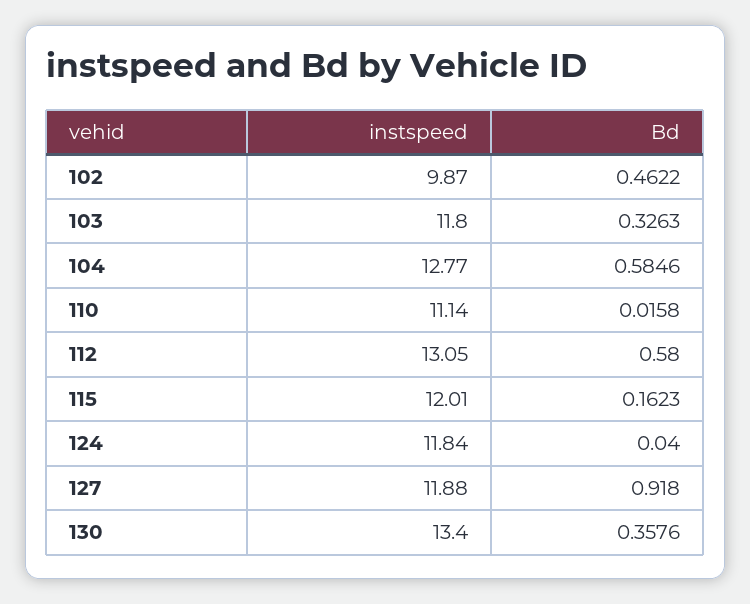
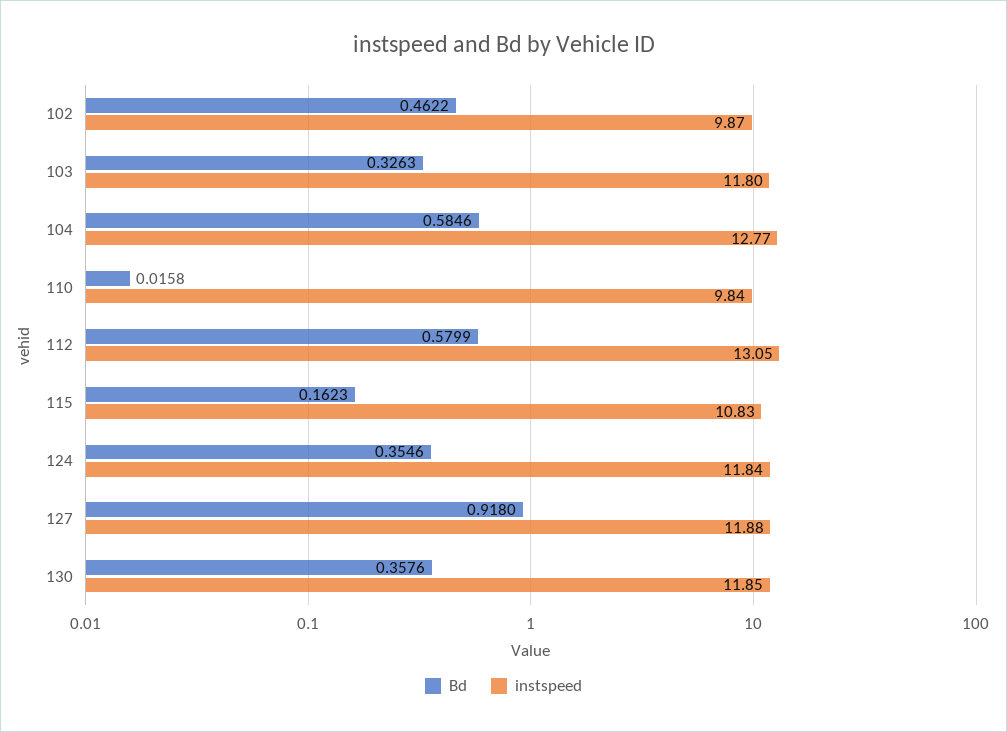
instspeed, 110: 11.14 -> 9.84
Bd, 112: 0.58 -> 0.5799
instspeed, 115: 12.01 -> 10.83
Bd, 124: 0.04 -> 0.3546
instspeed, 130: 13.4 -> 11.85

